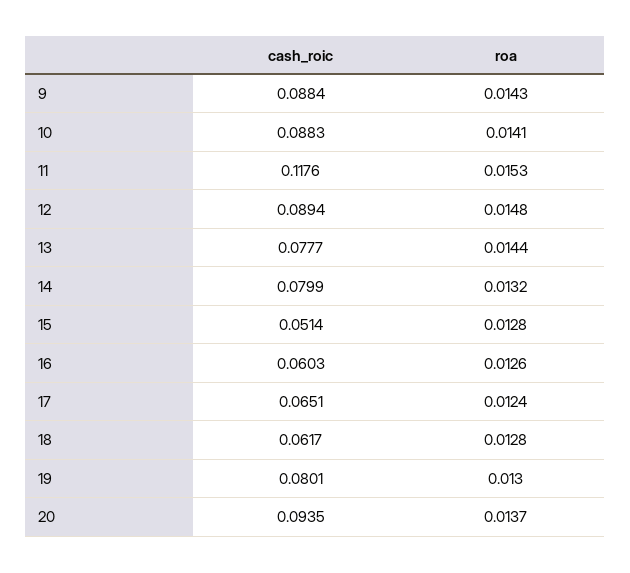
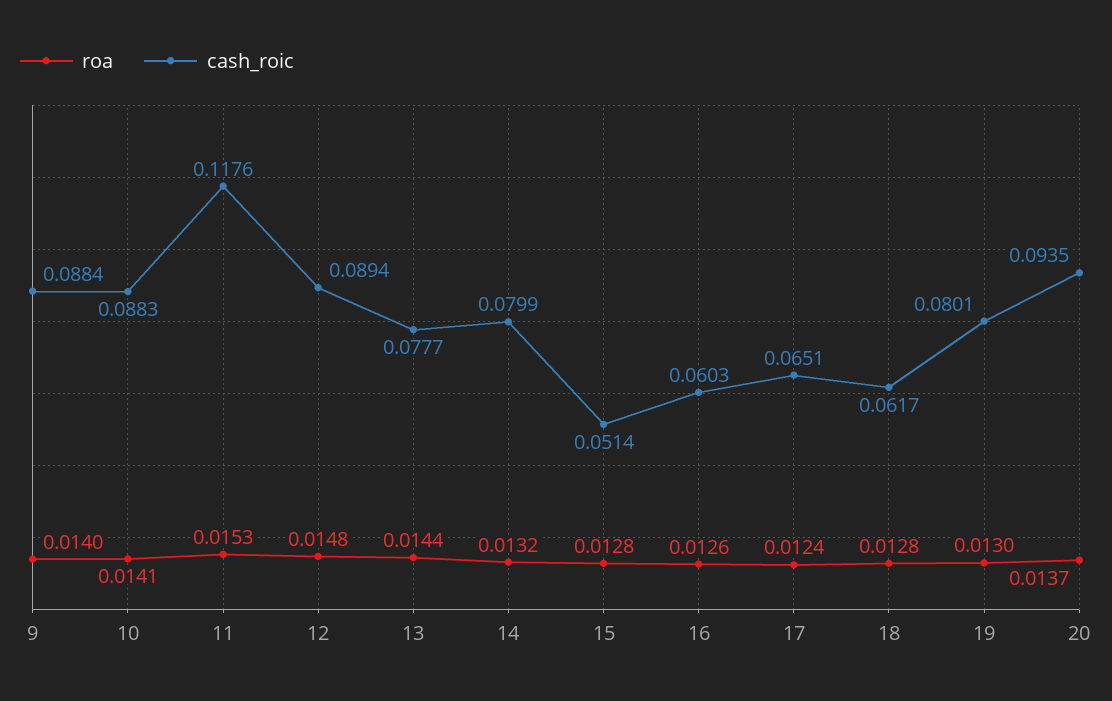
roa, 9: 0.0143 -> 0.014

